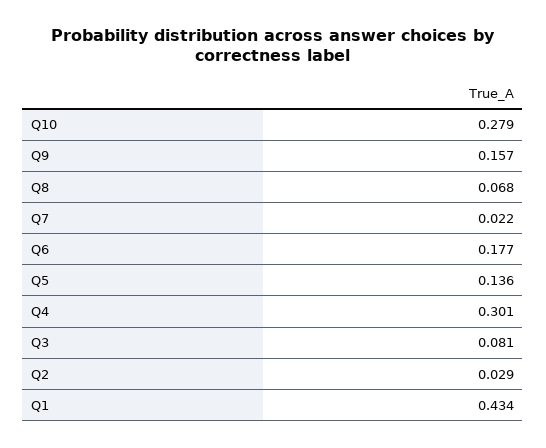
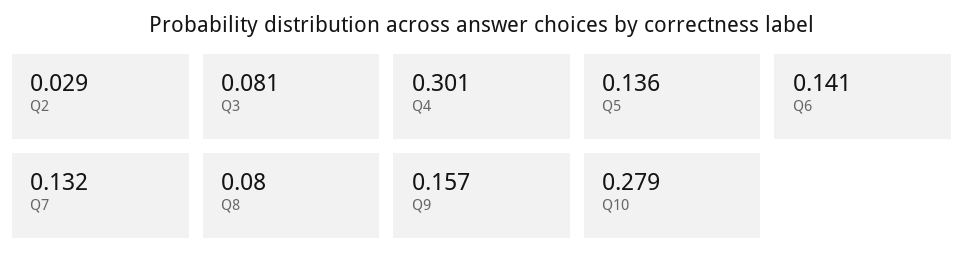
Q8: 0.068 -> 0.08
Q7: 0.022 -> 0.132
Q6: 0.177 -> 0.141
Q1: 0.434 -> none

